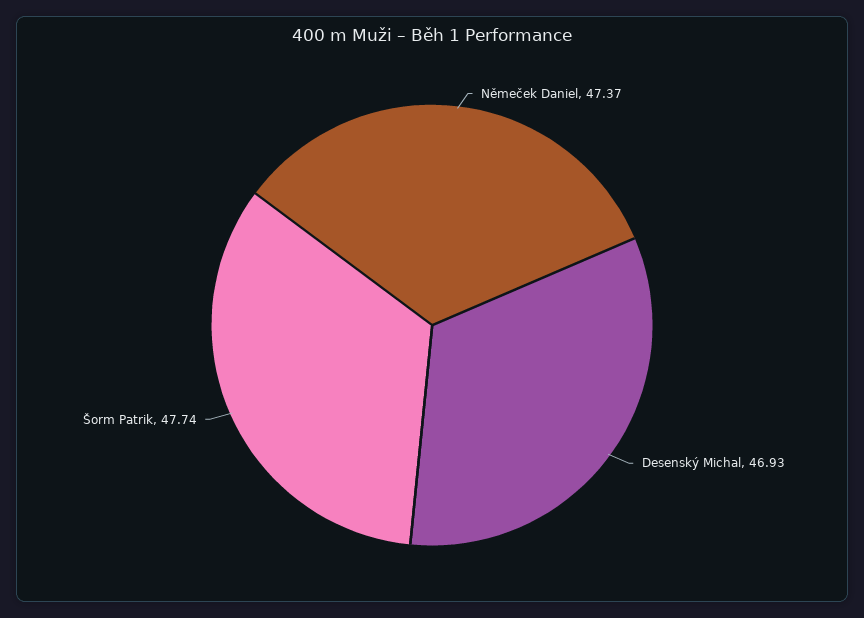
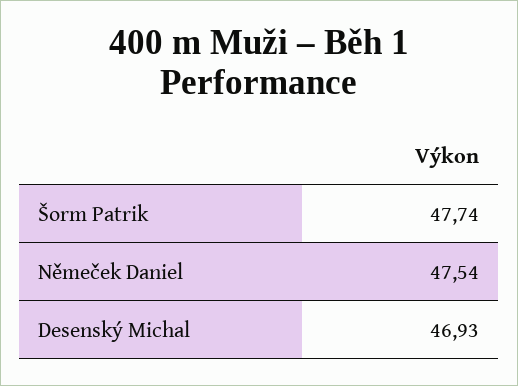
Němeček Daniel: 47.37 -> 47.54

